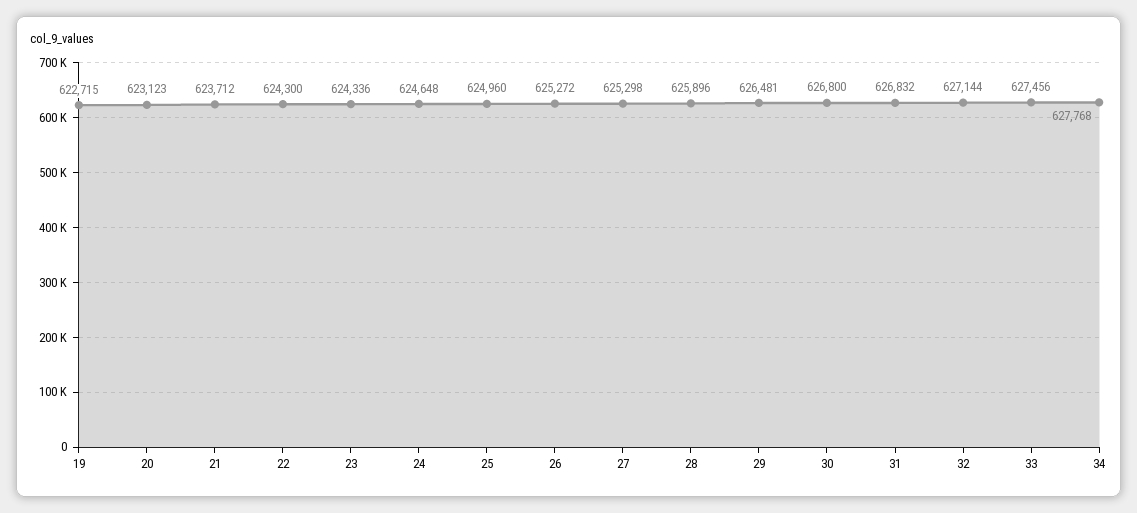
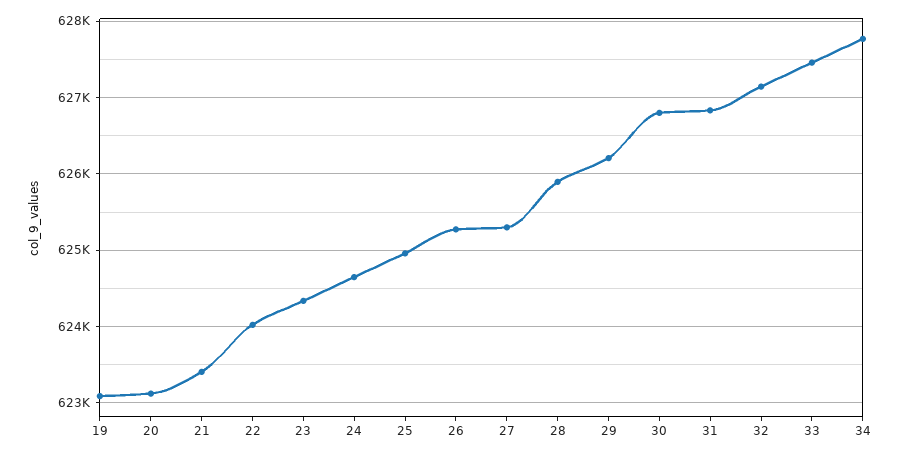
19: 622715 -> 623100
21: 623712 -> 623400
22: 624300 -> 624000
29: 626481 -> 626200

